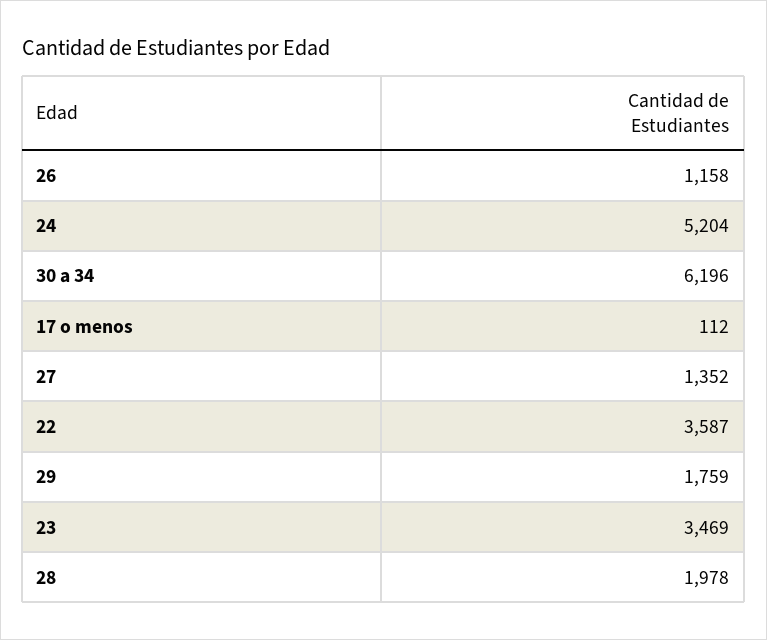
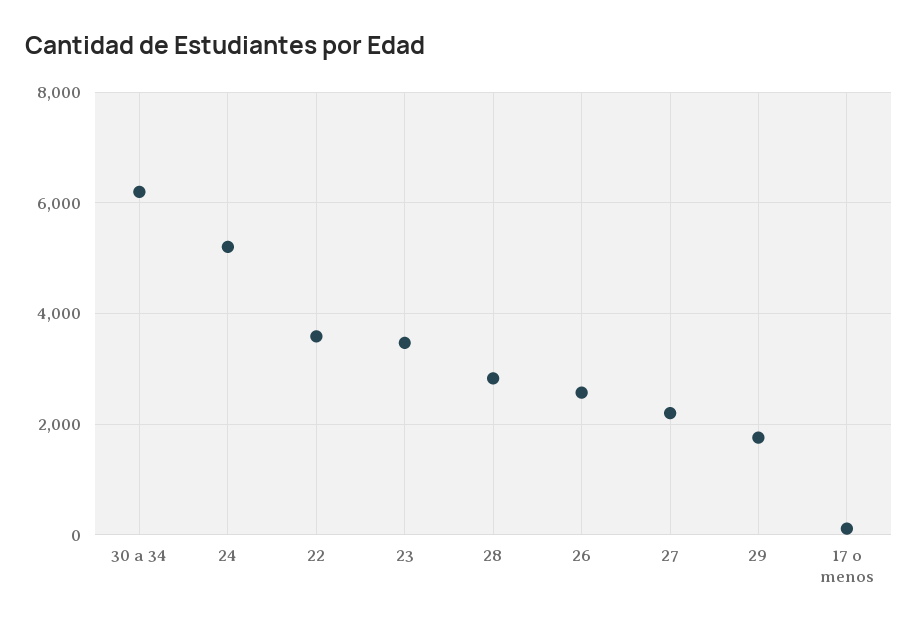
26: 1158 -> 2600
27: 1352 -> 2200
28: 1978 -> 2800

